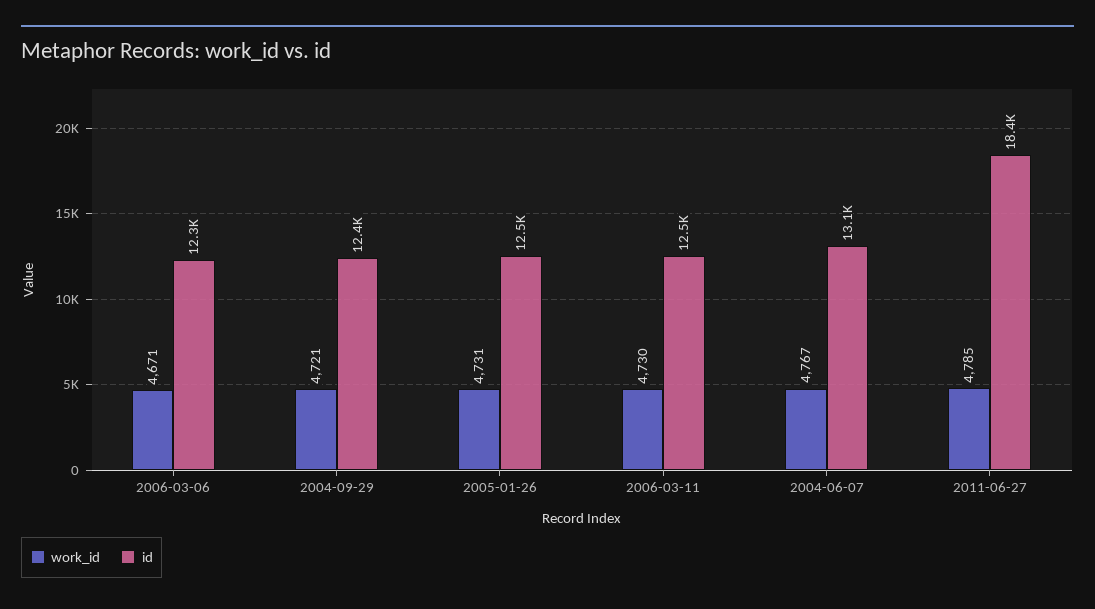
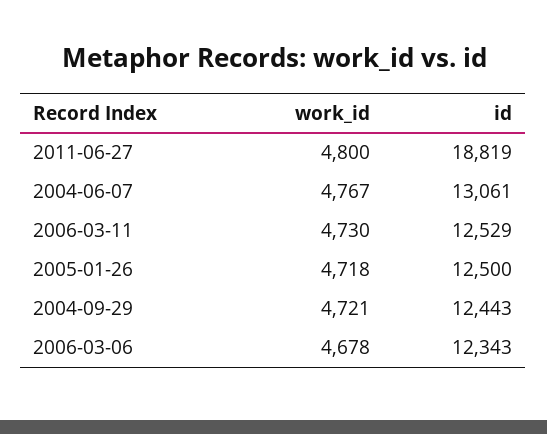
work_id, 2006-03-06: 4671 -> 4678
work_id, 2005-01-26: 4731 -> 4718
work_id, 2011-06-27: 4785 -> 4800
id, 2011-06-27: 18400 -> 18819

